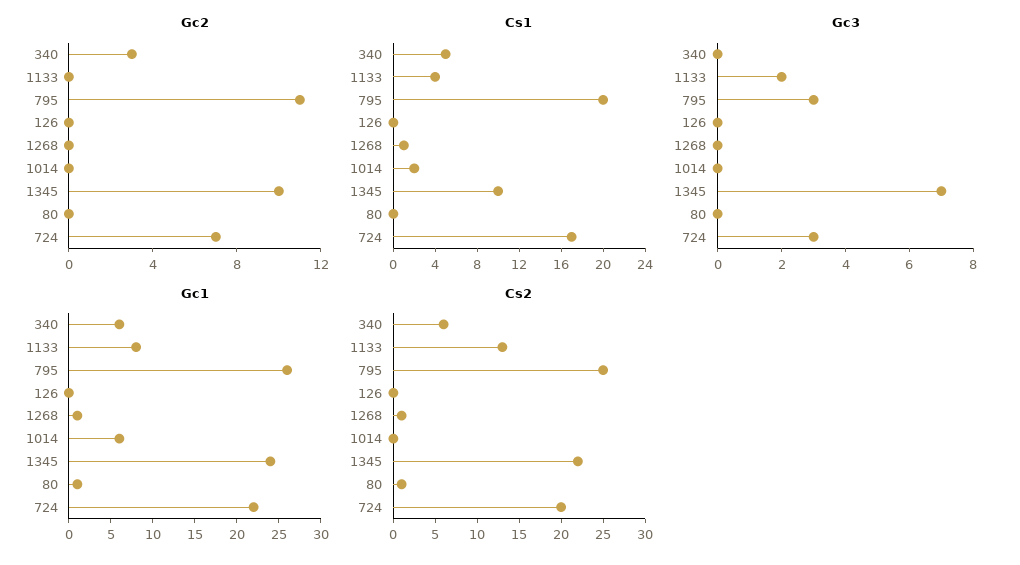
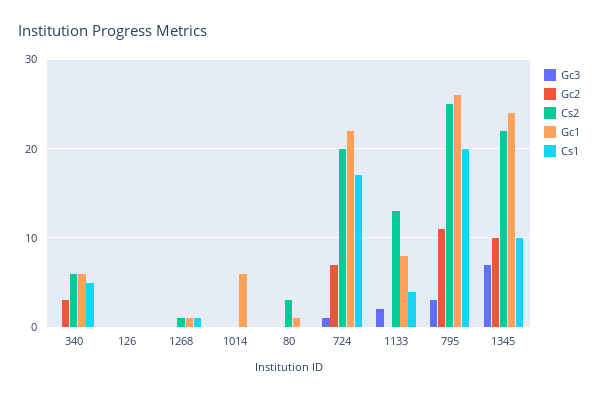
Cs1, 1014: 2 -> 0
Gc3, 724: 3 -> 1
Cs2, 80: 1 -> 3

